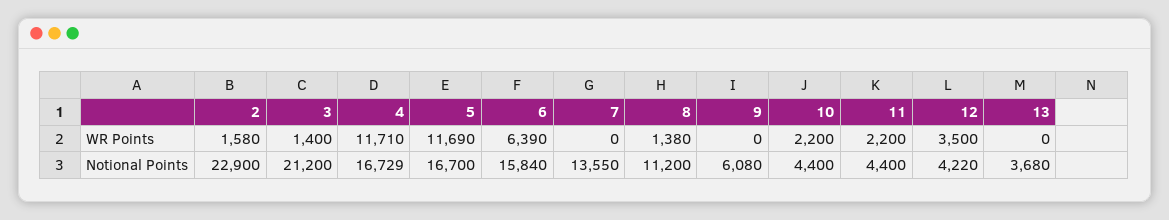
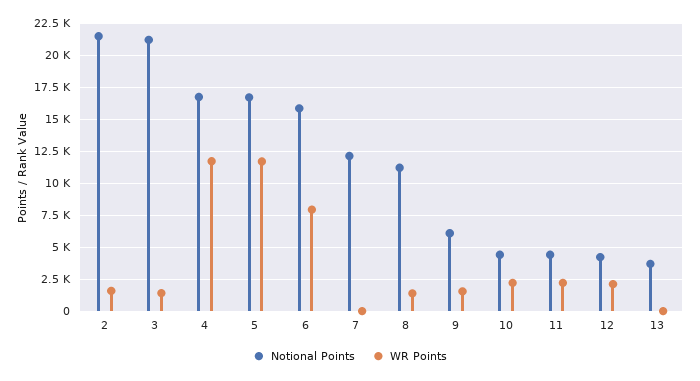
WR Points, 6: 6390 -> 8000
WR Points, 9: 0 -> 1500
WR Points, 12: 3500 -> 2000
Notional Points, 2: 22900 -> 21500
Notional Points, 7: 13550 -> 12000

